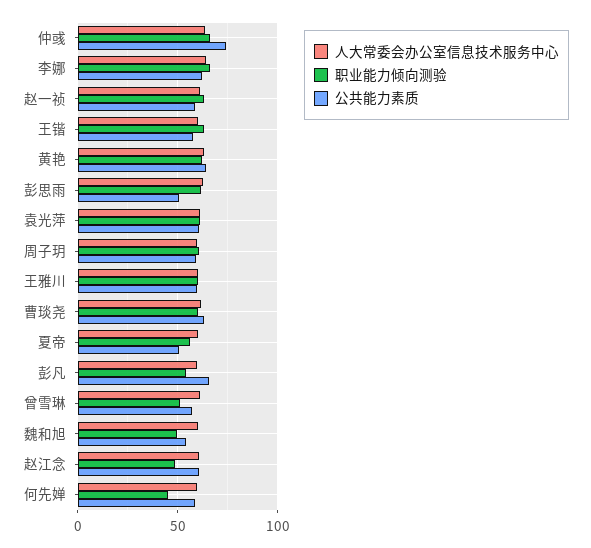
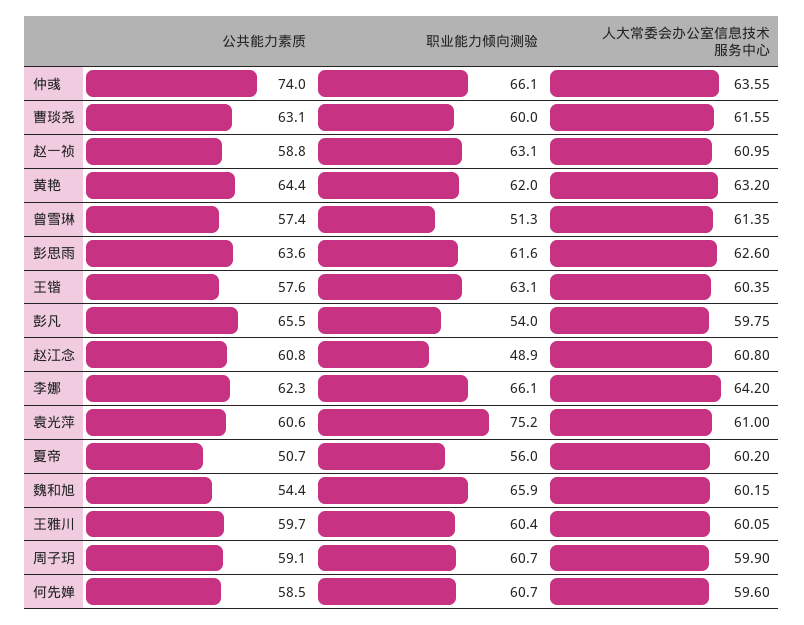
公共能力素质, 彭思雨: 50 -> 63.6
职业能力倾向测验, 袁光萍: 60 -> 75.2
职业能力倾向测验, 魏和旭: 50 -> 65.9
职业能力倾向测验, 何先婵: 45 -> 60.7

